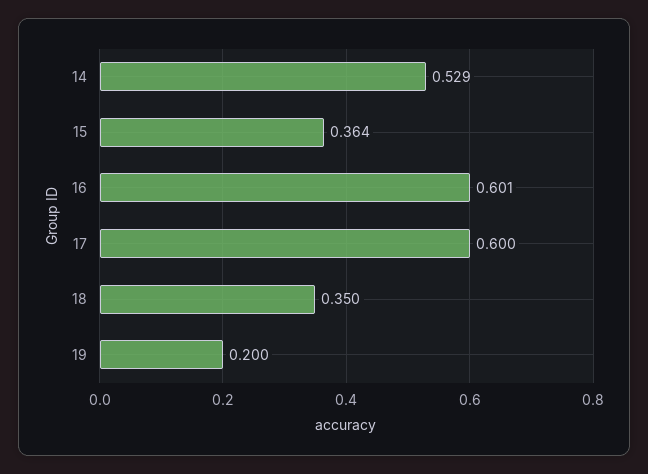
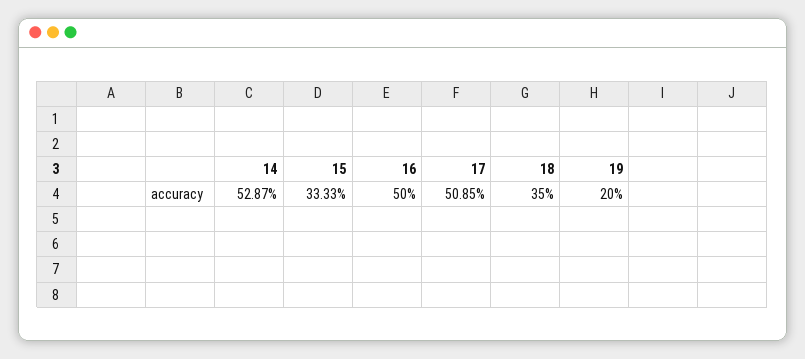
15: 0.364 -> 0.3333
16: 0.601 -> 0.5
17: 0.6 -> 0.5085

